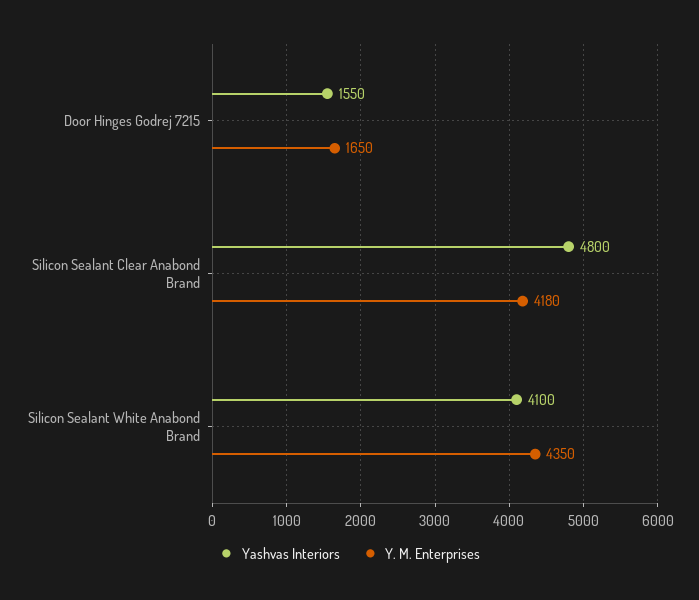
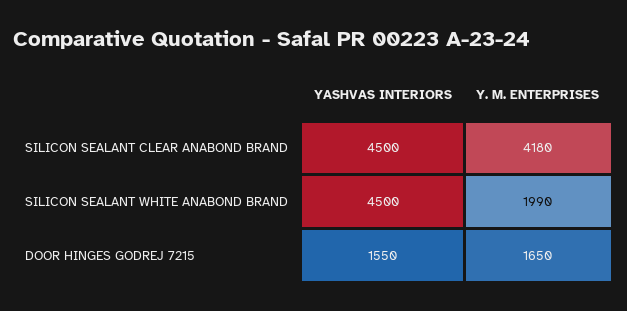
Yashvas Interiors, Silicon Sealant Clear Anabond Brand: 4800 -> 4500
Yashvas Interiors, Silicon Sealant White Anabond Brand: 4100 -> 4500
Y. M. Enterprises, Silicon Sealant White Anabond Brand: 4350 -> 1990

